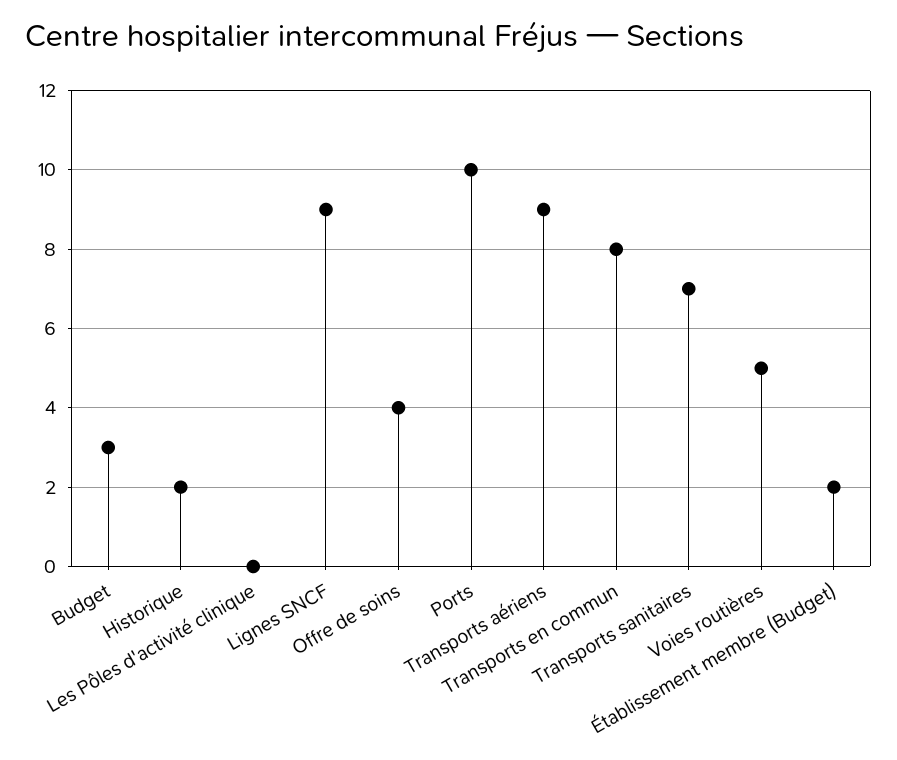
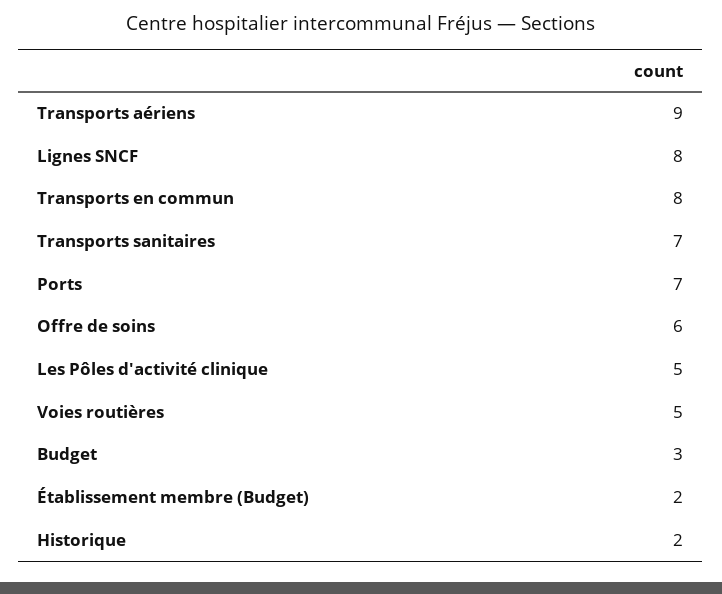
Les Pôles d'activité clinique: 0 -> 5
Lignes SNCF: 9 -> 8
Offre de soins: 4 -> 6
Ports: 10 -> 7

